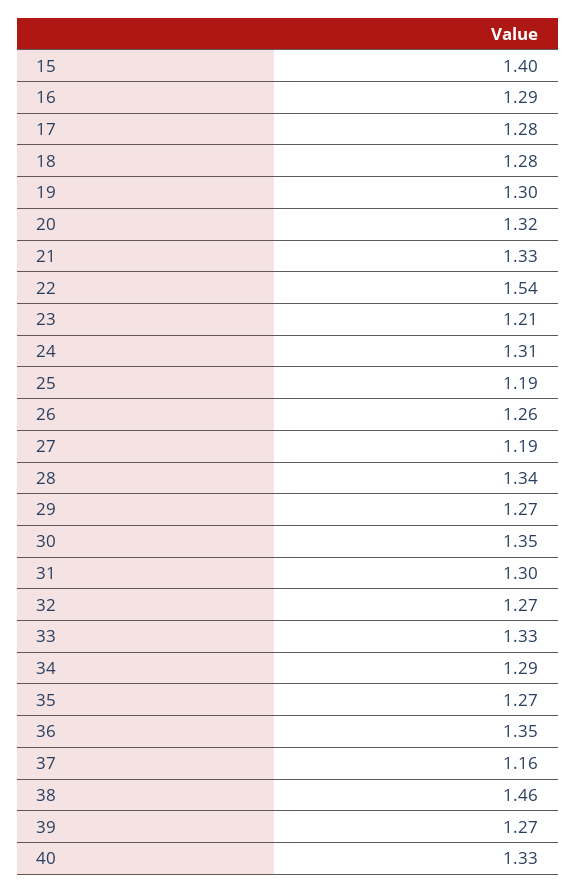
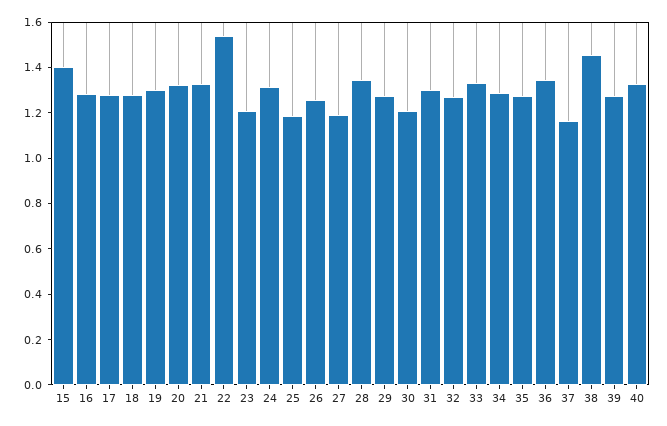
30: 1.35 -> 1.2

